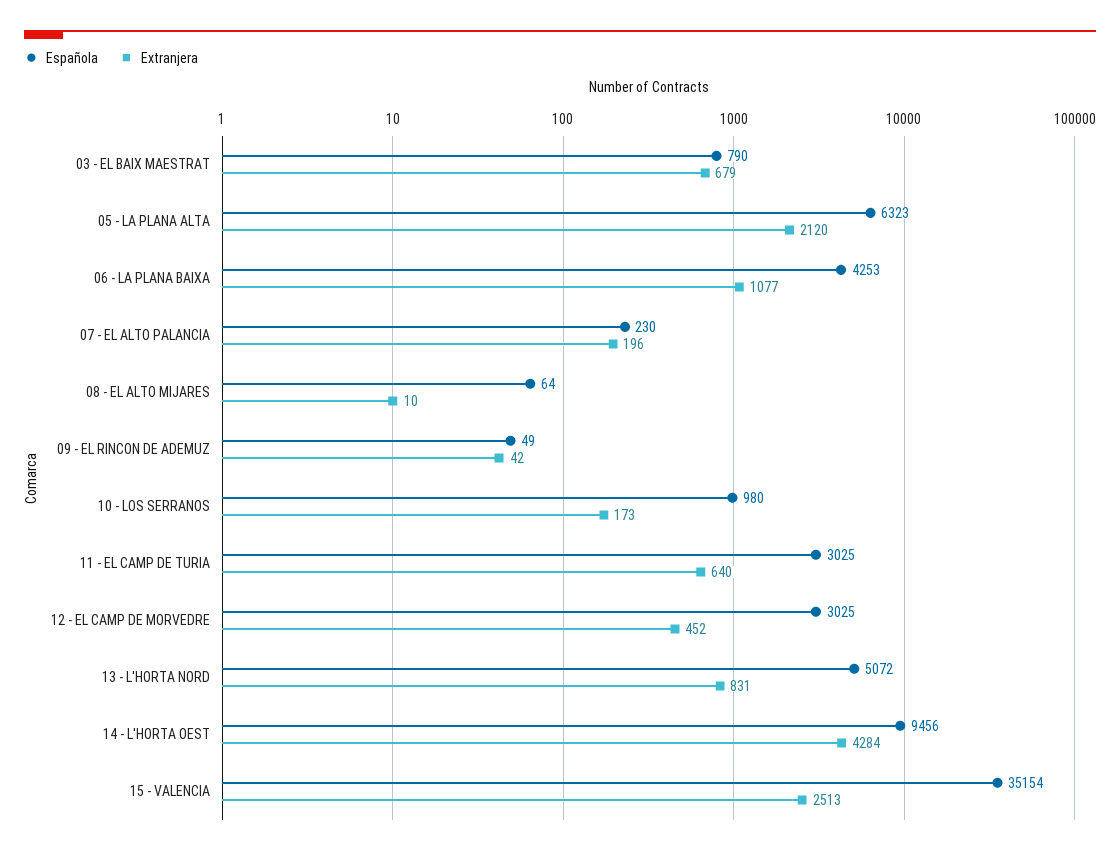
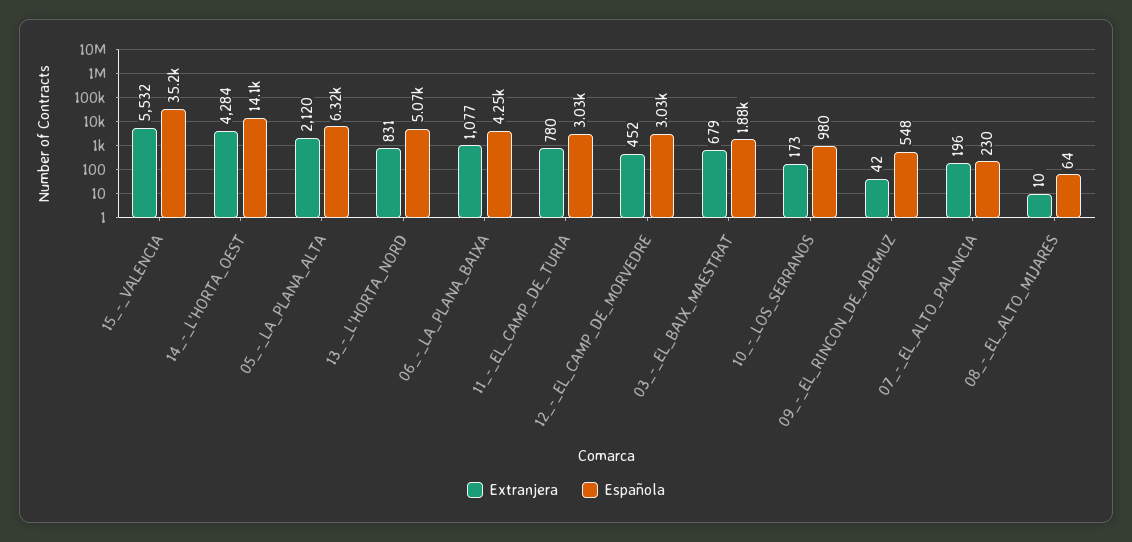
Española, 03 - EL BAIX MAESTRAT: 790 -> 1880
Española, 09 - EL RINCON DE ADEMUZ: 49 -> 548
Extranjera, 11 - EL CAMP DE TURIA: 640 -> 780
Española, 14 - L'HORTA OEST: 9456 -> 14100
Extranjera, 15 - VALENCIA: 2513 -> 5532

